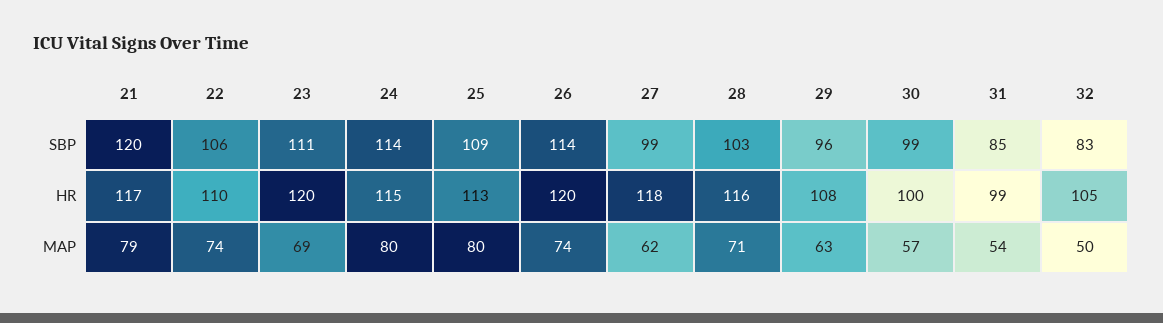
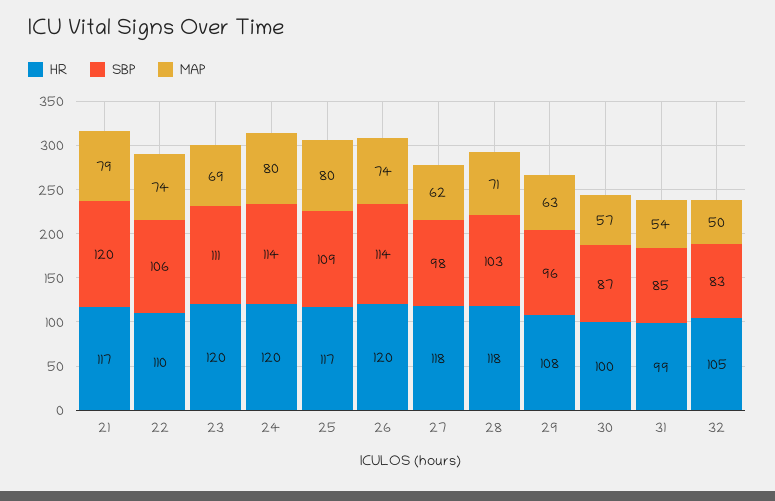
SBP, 27: 99 -> 98
SBP, 30: 99 -> 87
HR, 24: 115 -> 120
HR, 25: 113 -> 117
HR, 28: 116 -> 118

